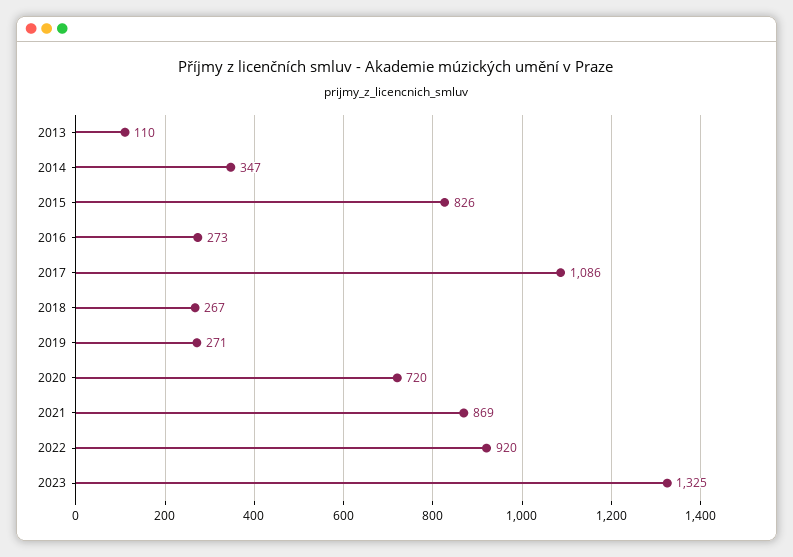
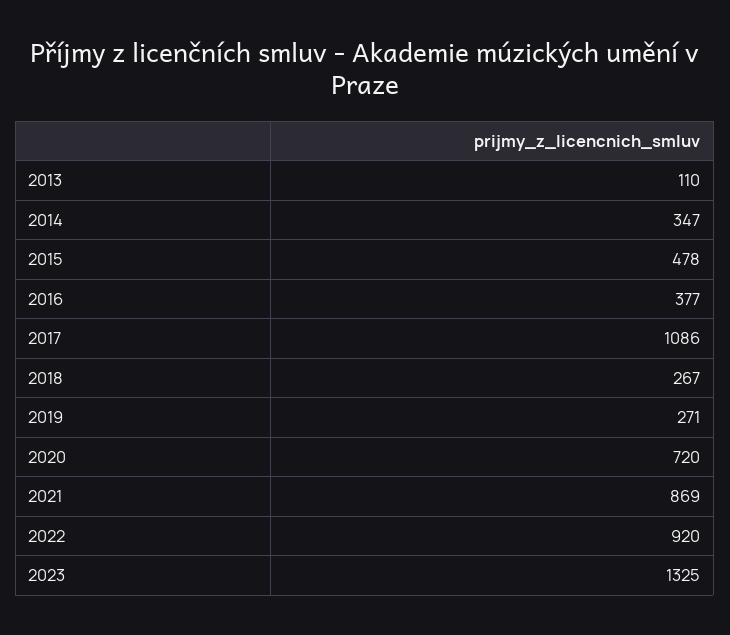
2015: 826 -> 478
2016: 273 -> 377

